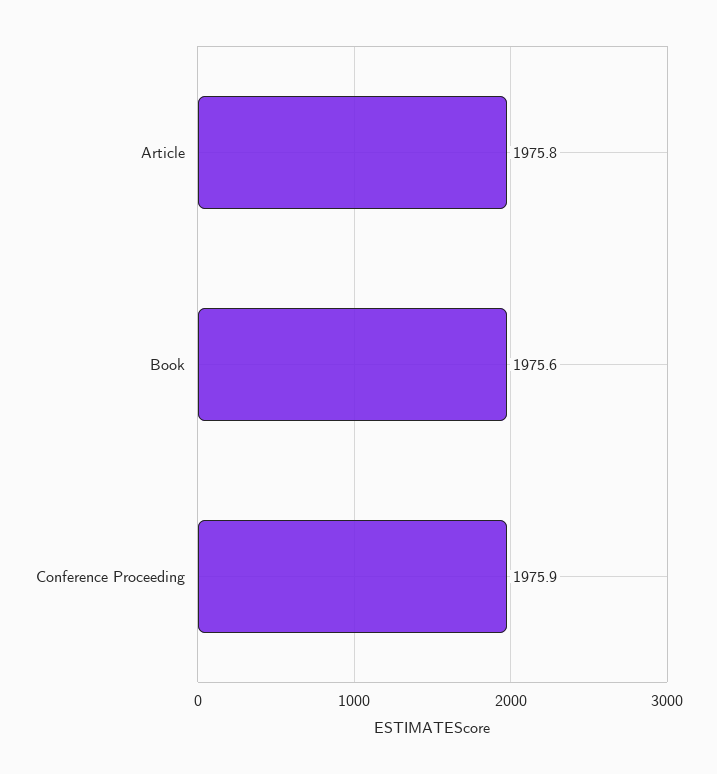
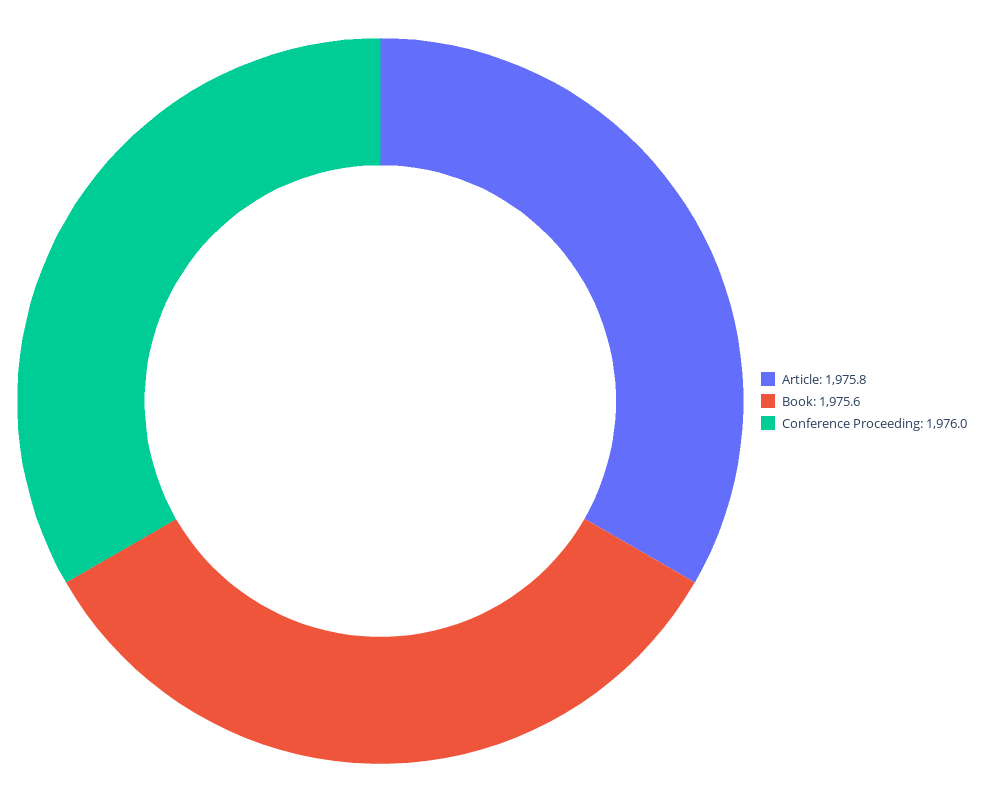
Conference Proceeding: 1975.9 -> 1976

